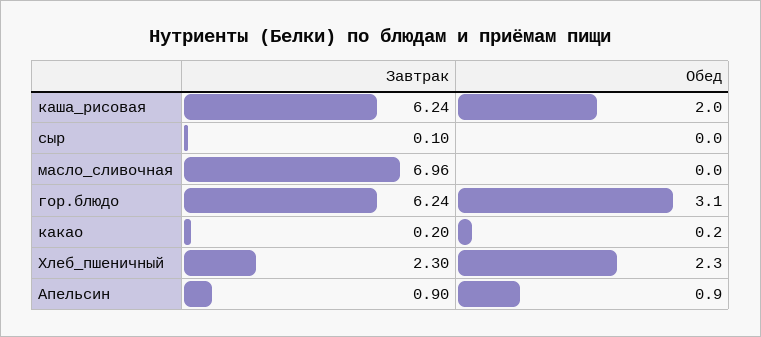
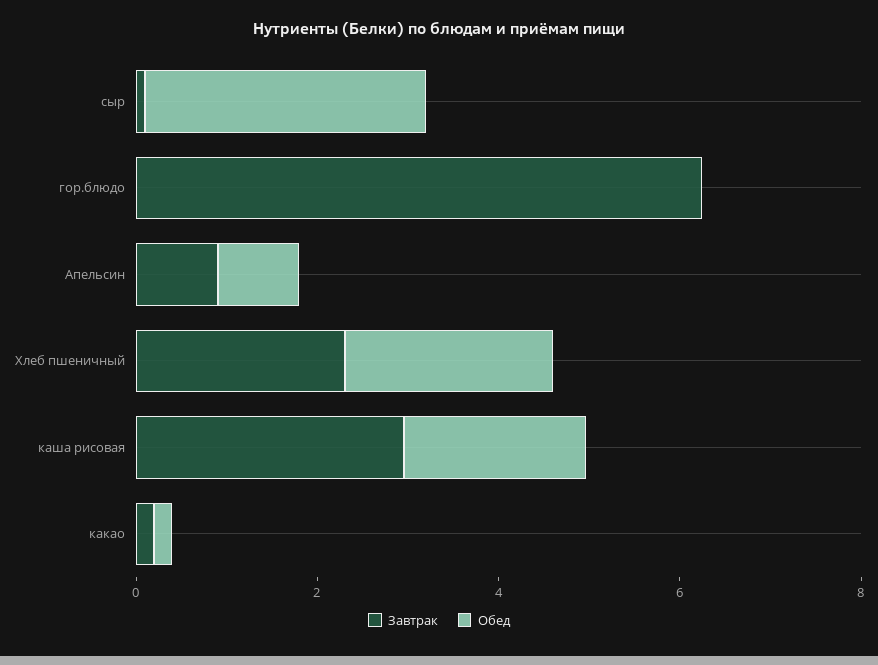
Завтрак, каша_рисовая: 6.24 -> 3
Обед, сыр: 0 -> 3
Завтрак, масло_сливочная: 6.96 -> none
Обед, масло_сливочная: 0 -> none
Обед, гор.блюдо: 3.1 -> 0

